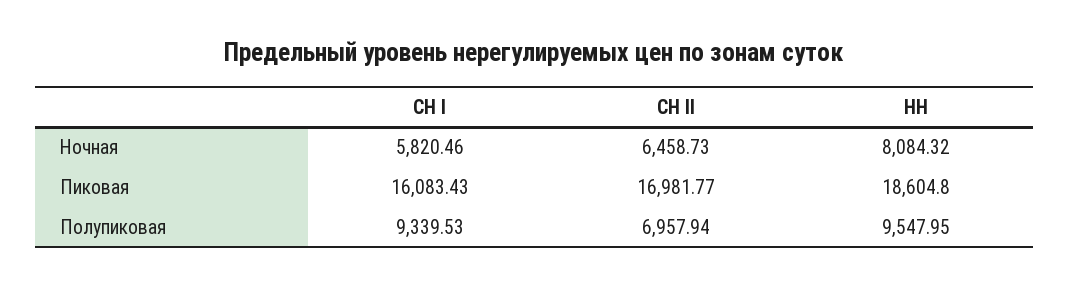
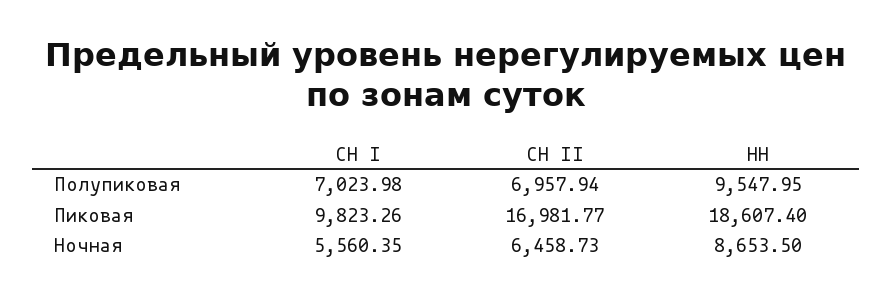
СН I, Ночная: 5820.46 -> 5560.35
НН, Ночная: 8084.32 -> 8653.5
СН I, Пиковая: 16083.43 -> 9823.26
НН, Пиковая: 18604.8 -> 18607.4
СН I, Полупиковая: 9339.53 -> 7023.98

